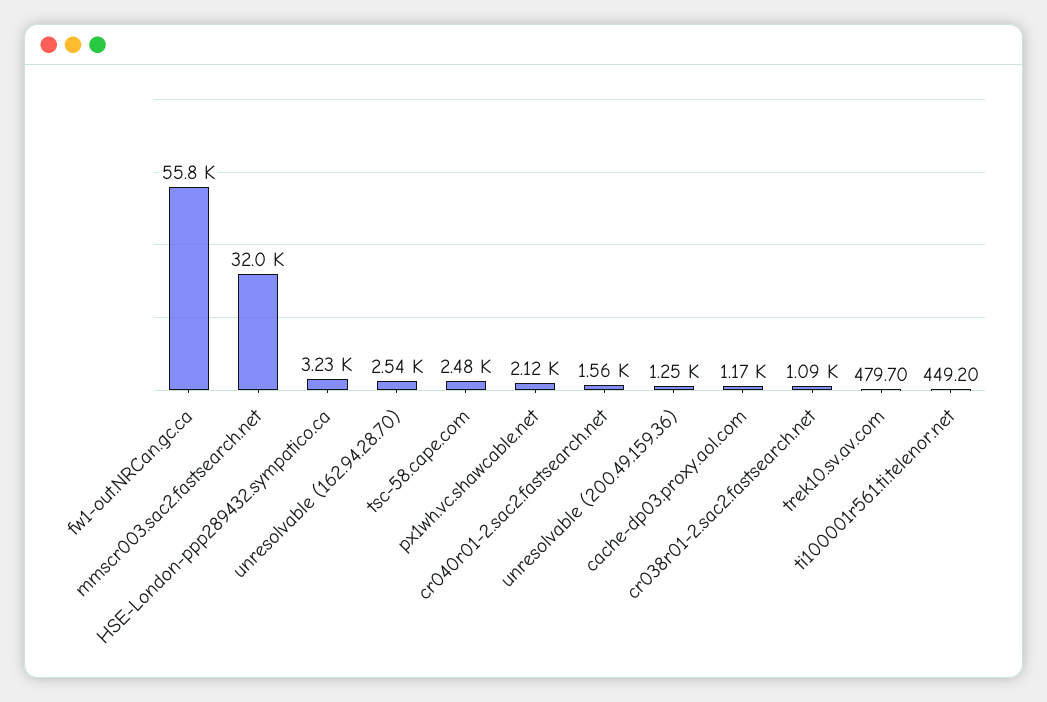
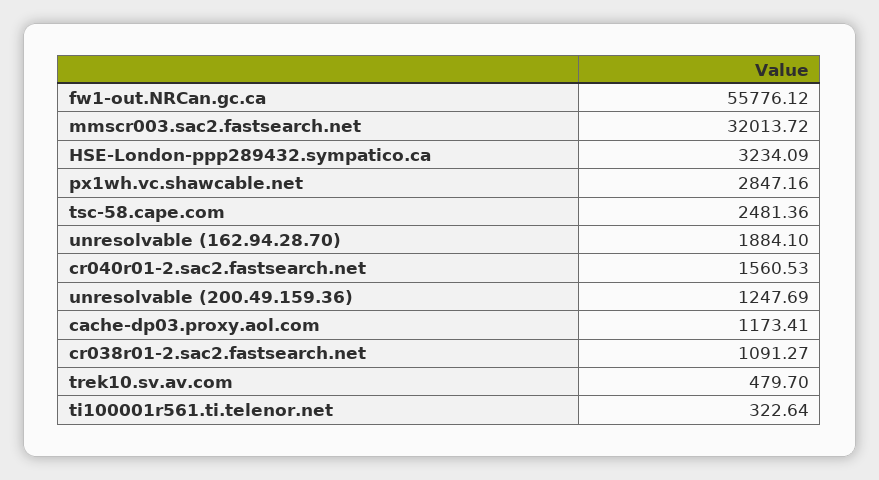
unresolvable (162.94.28.70): 2540 -> 1884.1
px1wh.vc.shawcable.net: 2120 -> 2847.16
ti100001r561.ti.telenor.net: 449.2 -> 322.64

